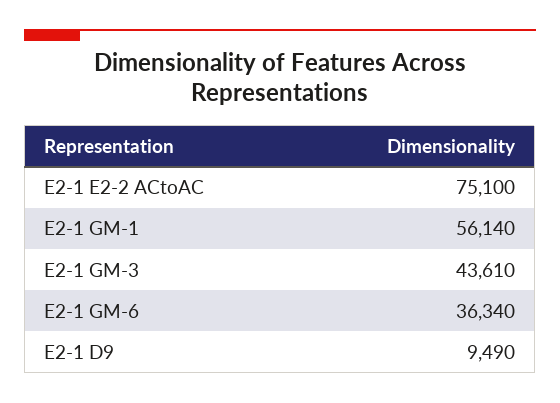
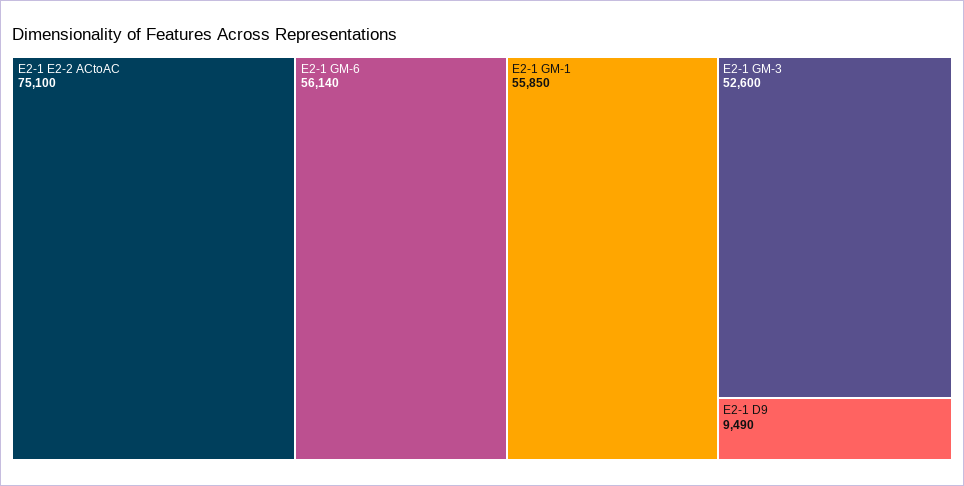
E2-1 GM-1: 56140 -> 55850
E2-1 GM-3: 43610 -> 52600
E2-1 GM-6: 36340 -> 56140

